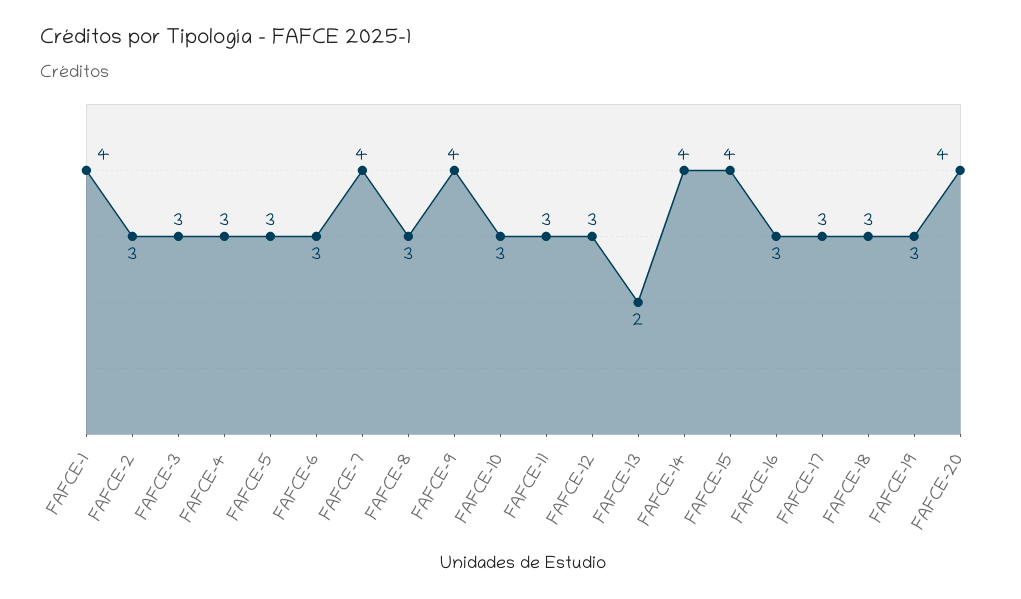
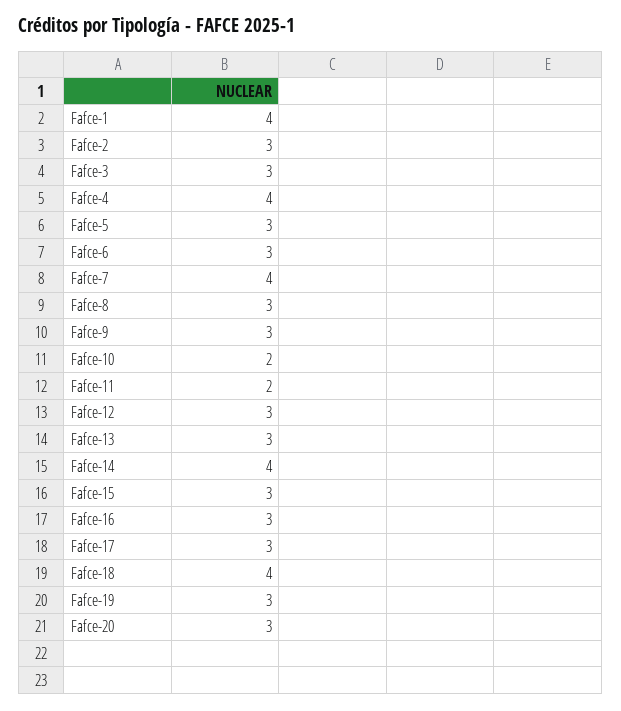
FAFCE-4: 3 -> 4
FAFCE-9: 4 -> 3
FAFCE-10: 3 -> 2
FAFCE-11: 3 -> 2
FAFCE-13: 2 -> 3
FAFCE-15: 4 -> 3
FAFCE-18: 3 -> 4
FAFCE-20: 4 -> 3

